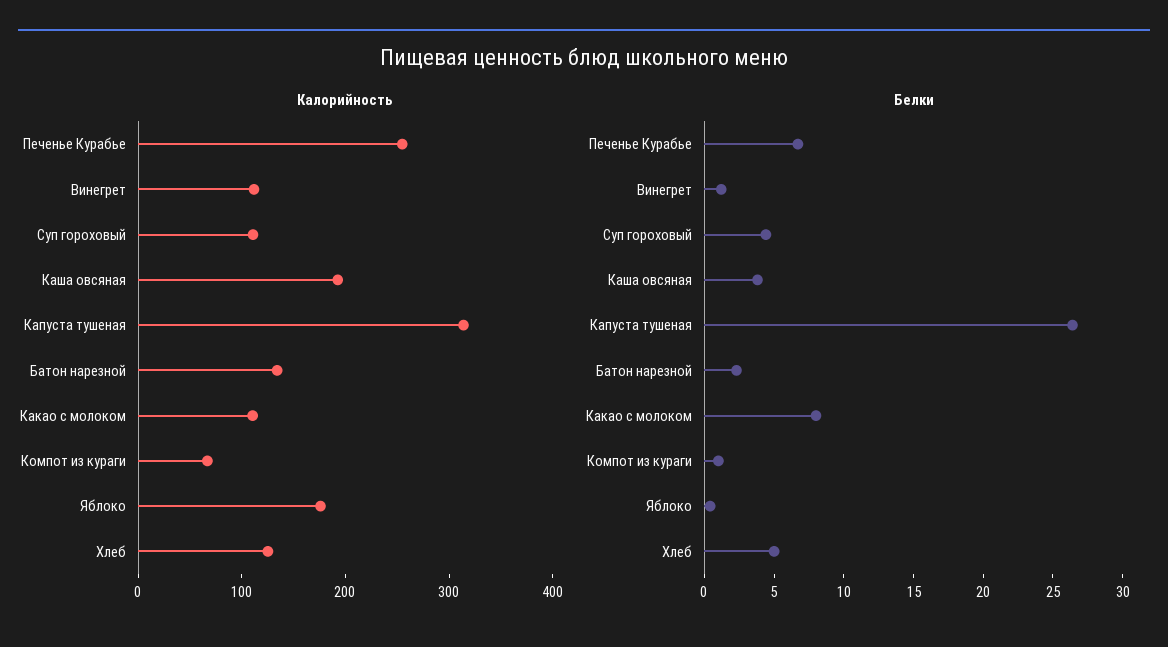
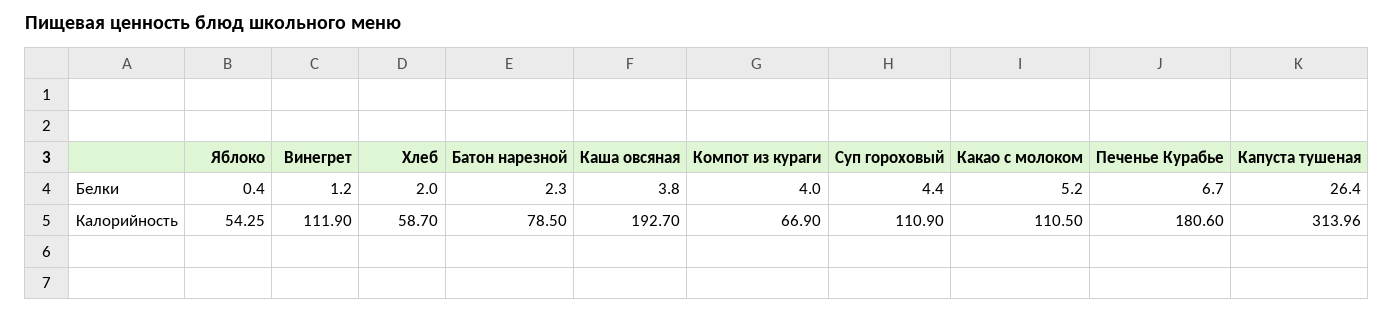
Калорийность, Печенье Курабье: 260 -> 180.6
Калорийность, Батон нарезной: 140 -> 78.5
Калорийность, Яблоко: 180 -> 54.25
Калорийность, Хлеб: 120 -> 58.7
Белки, Какао с молоком: 8 -> 5.2
Белки, Компот из кураги: 1 -> 4
Белки, Хлеб: 5 -> 2

